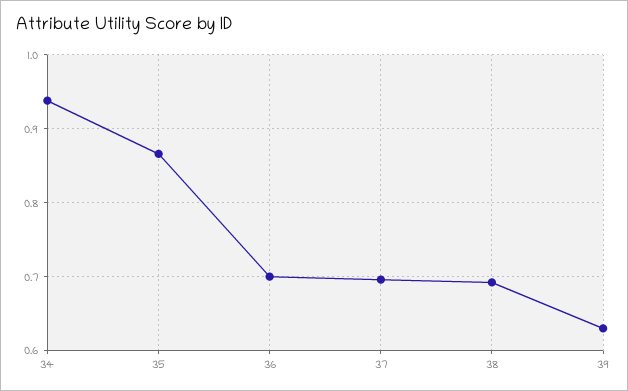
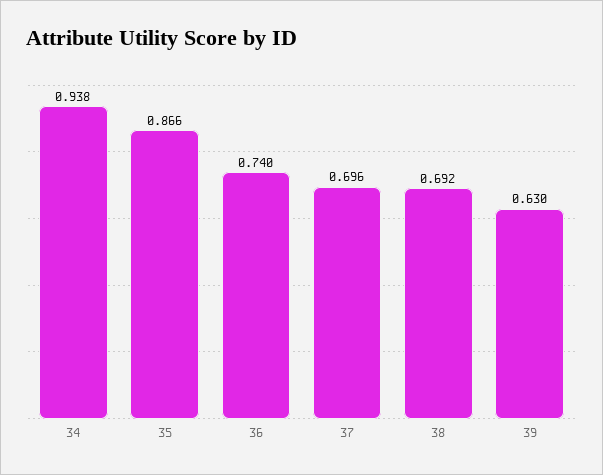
36: 0.7 -> 0.74

